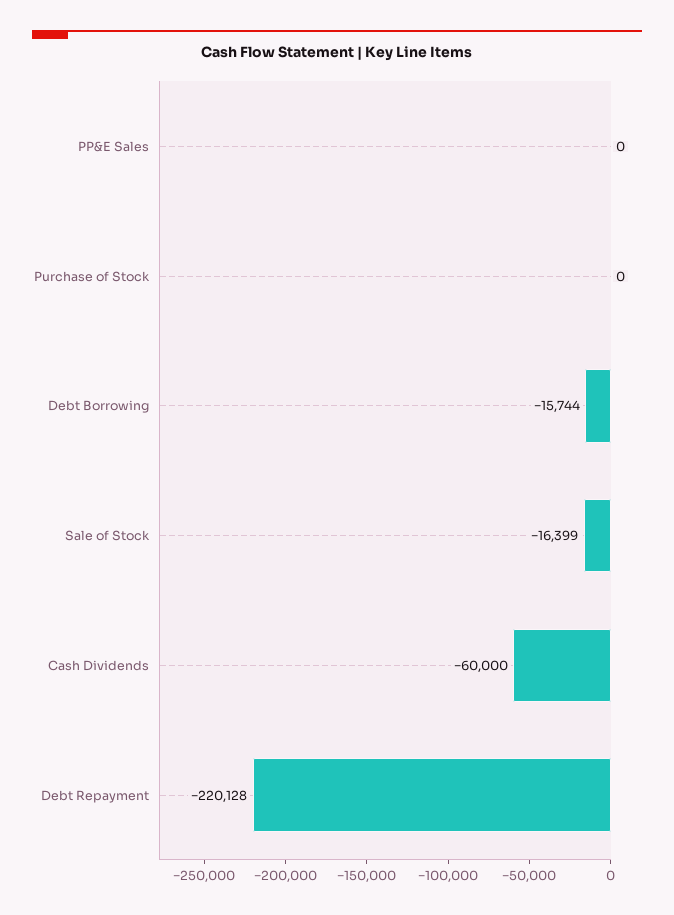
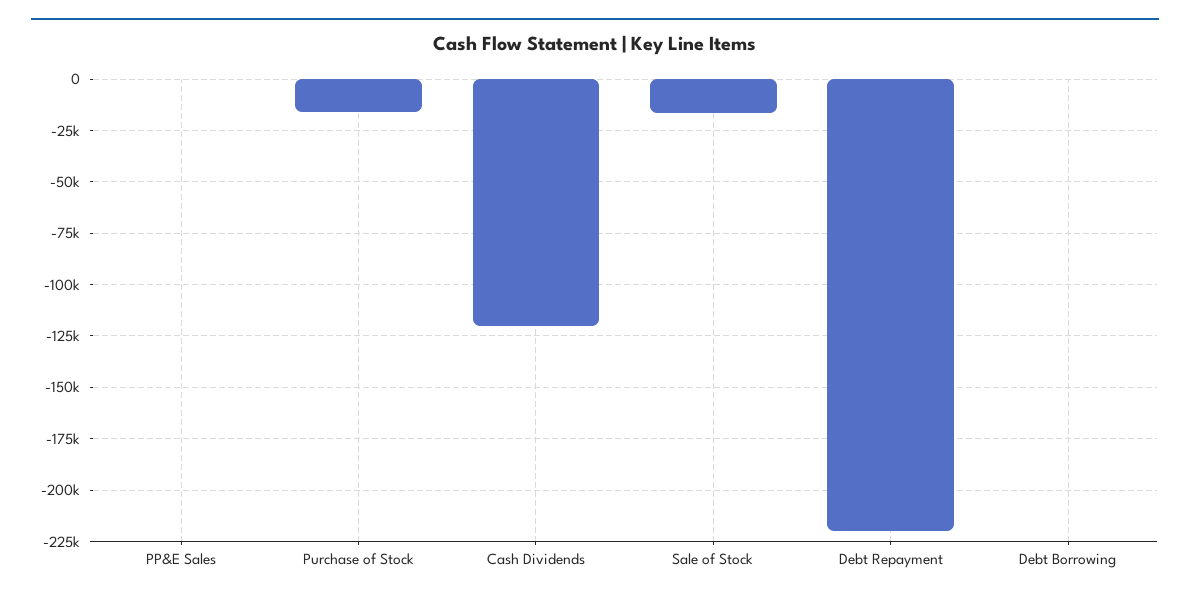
Purchase of Stock: 0 -> -15000
Debt Borrowing: -15744 -> 0
Cash Dividends: -60000 -> -120000

